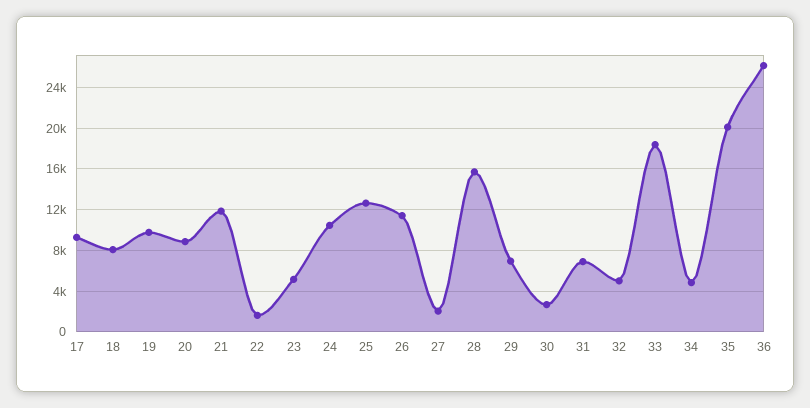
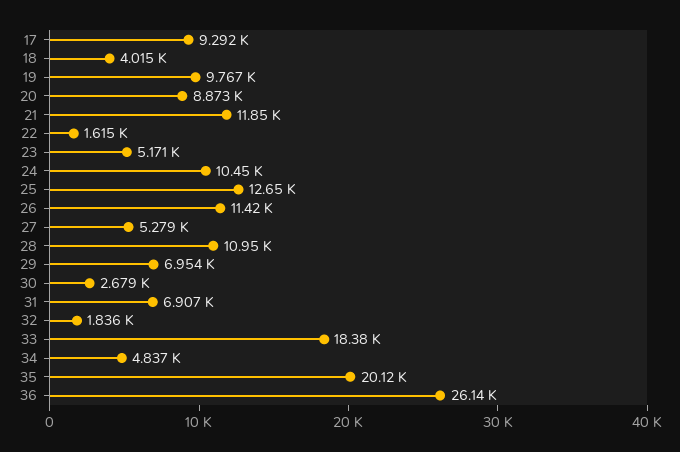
18: 8000 -> 4015
27: 2000 -> 5279
28: 16000 -> 10950
32: 5000 -> 1836

